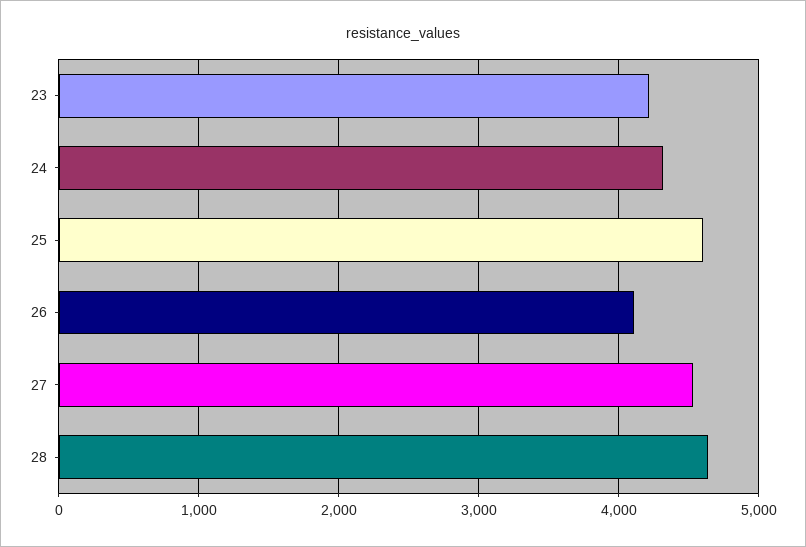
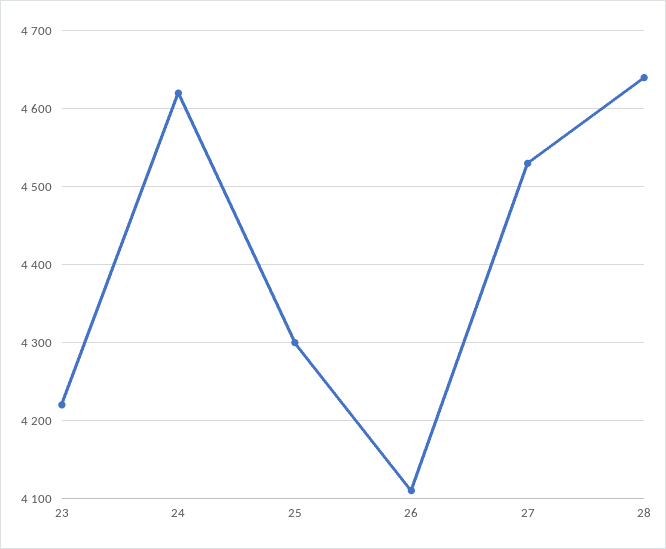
24: 4300 -> 4620
25: 4600 -> 4300

